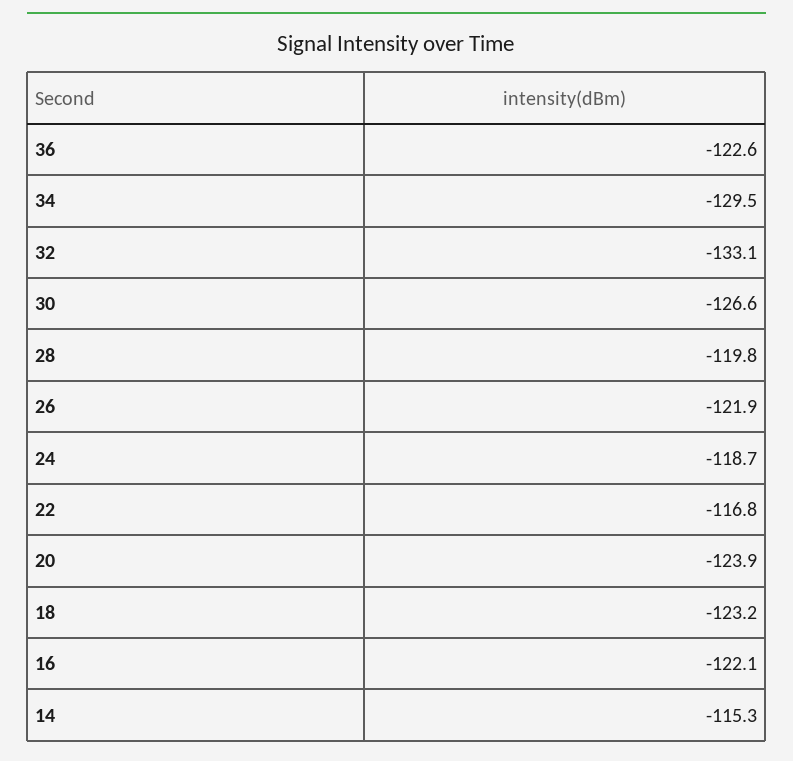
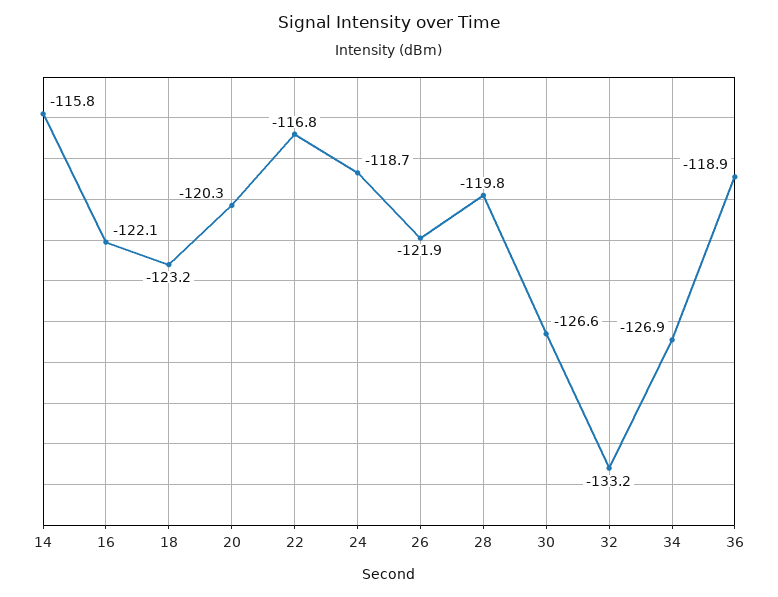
36: -122.6 -> -118.9
34: -129.5 -> -126.9
32: -133.1 -> -133.2
20: -123.9 -> -120.3
14: -115.3 -> -115.8

